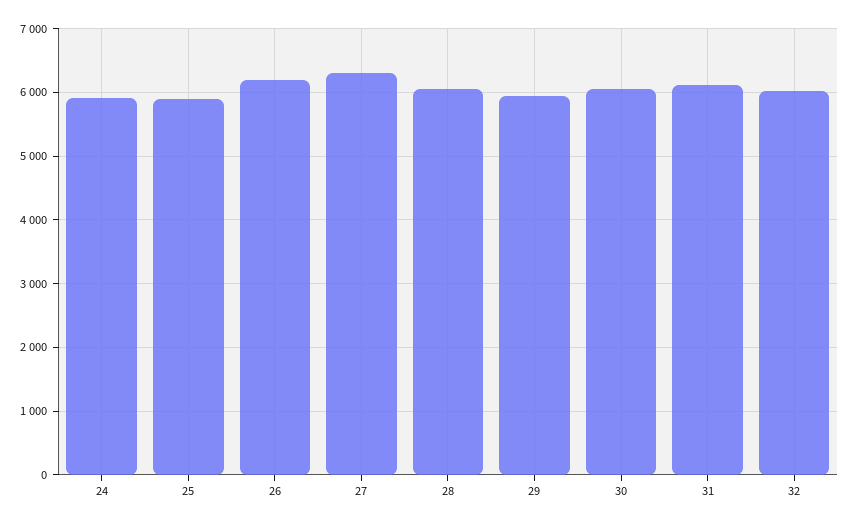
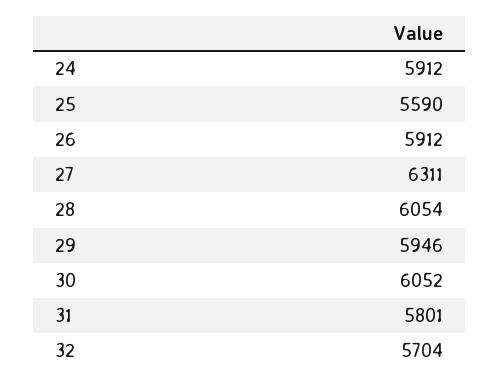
25: 5900 -> 5590
26: 6200 -> 5912
31: 6100 -> 5801
32: 6000 -> 5704

